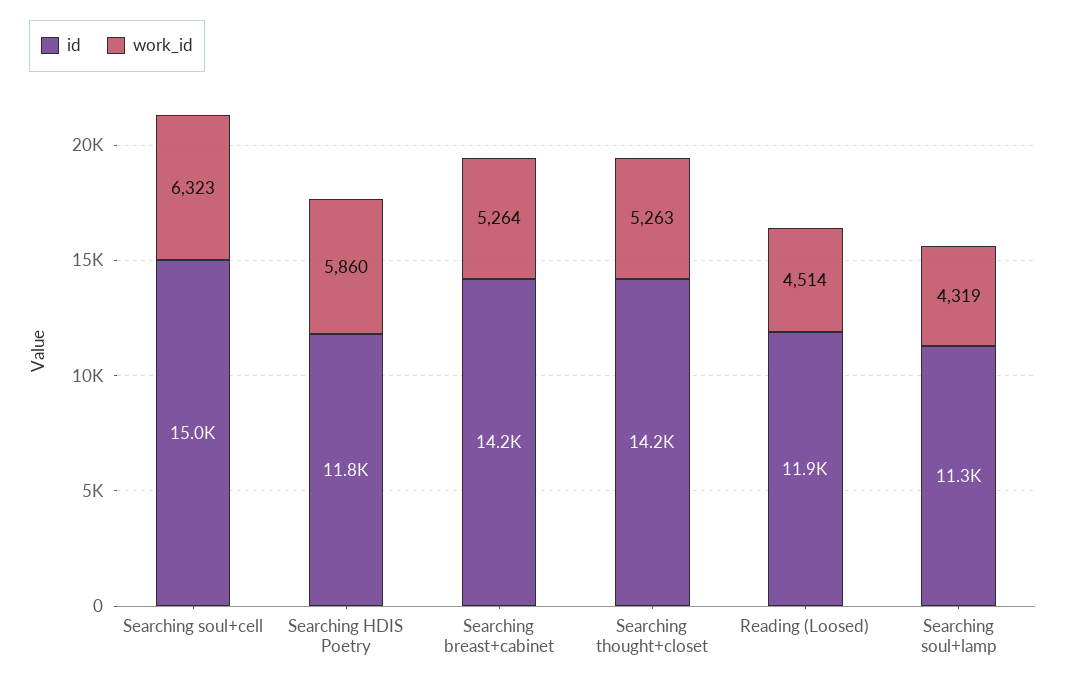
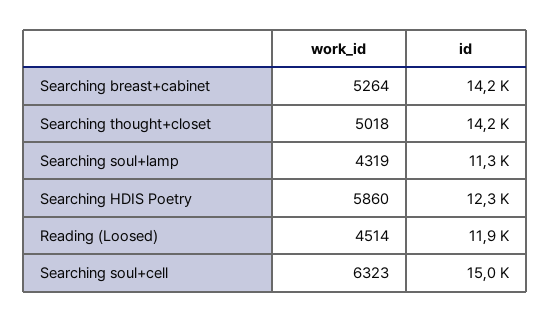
id, Searching HDIS Poetry: 11800 -> 12300
work_id, Searching thought+closet: 5263 -> 5018

